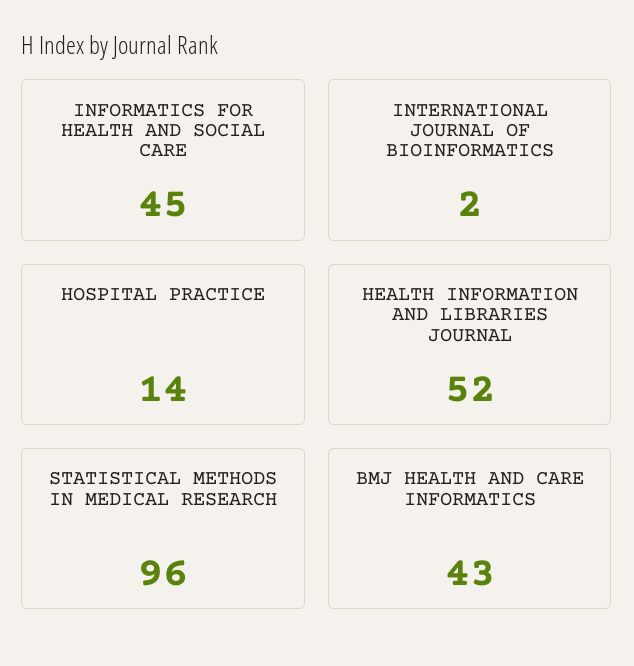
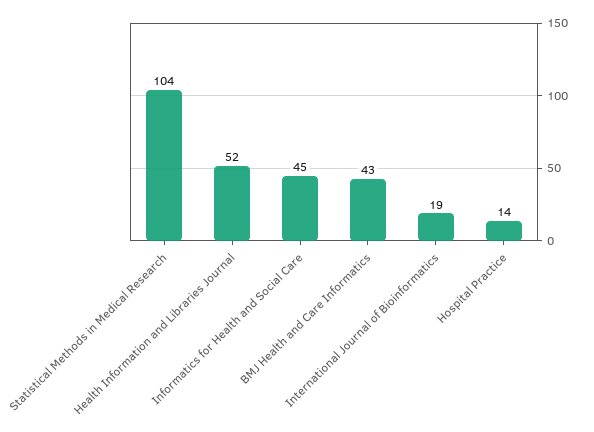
INTERNATIONAL JOURNAL OF BIOINFORMATICS: 2 -> 19
STATISTICAL METHODS IN MEDICAL RESEARCH: 96 -> 104

